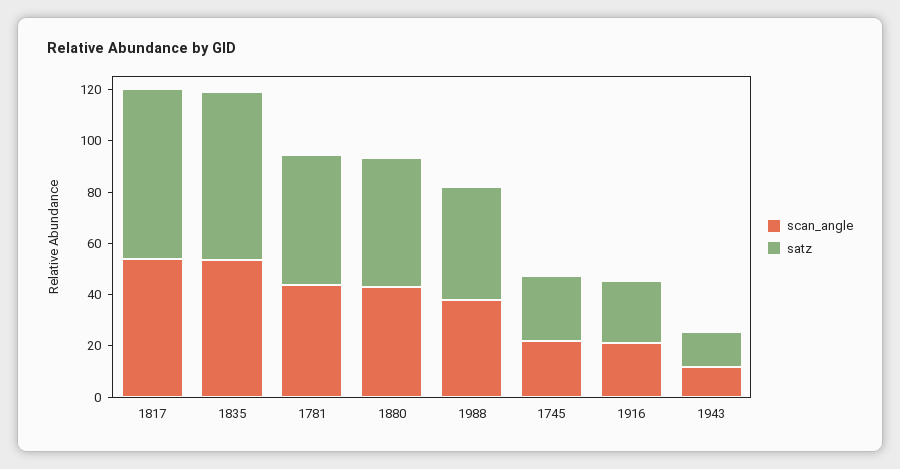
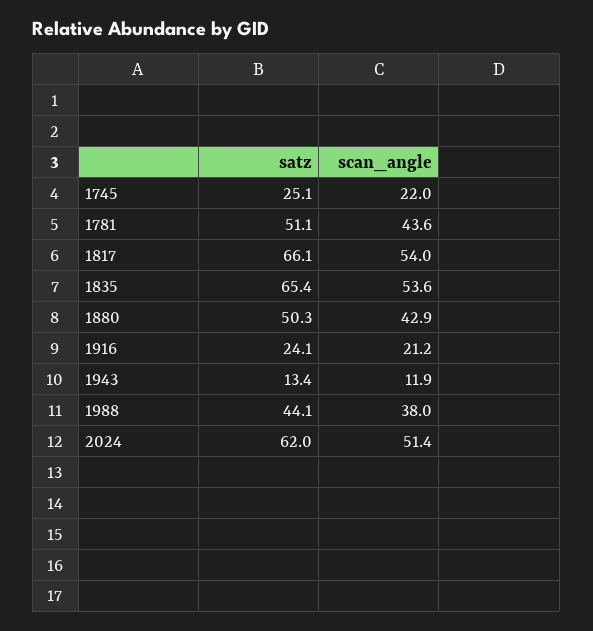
satz, 2024: none -> 62
scan_angle, 2024: none -> 51.4

